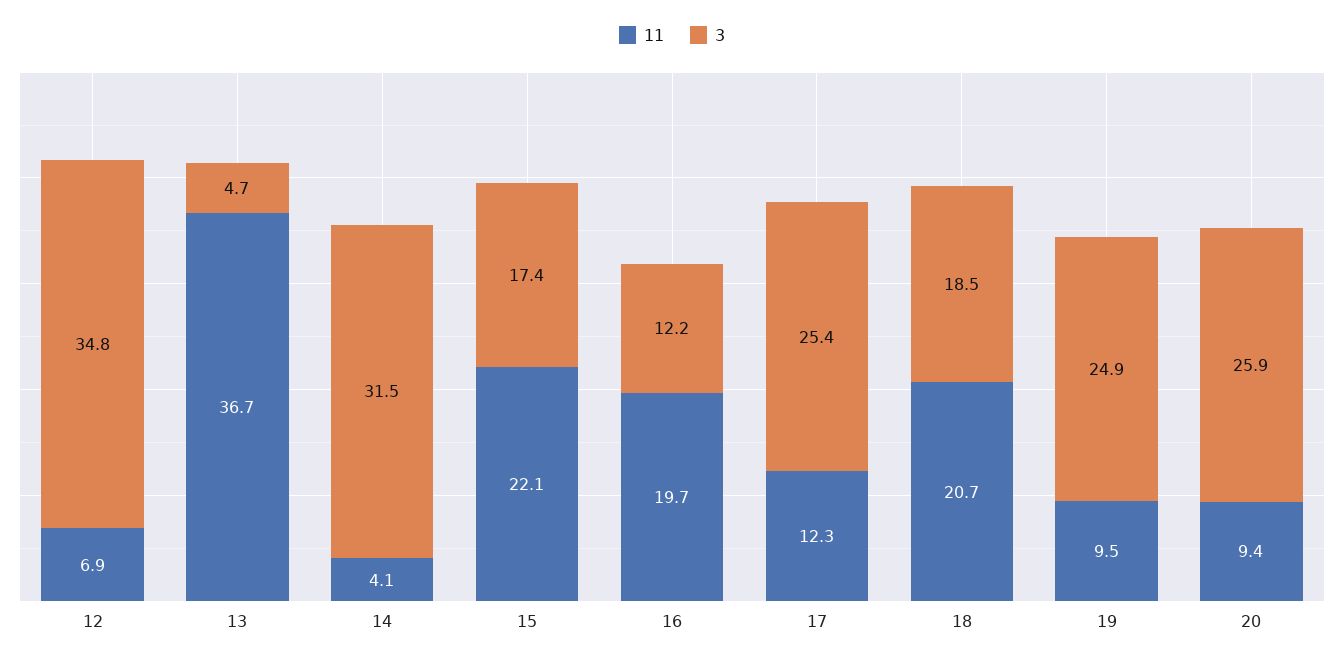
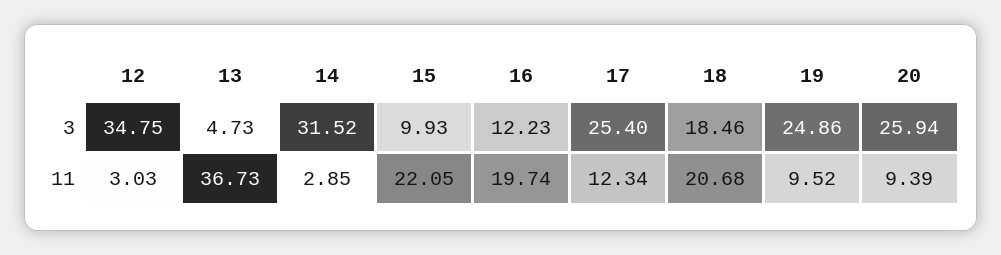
11, 12: 6.9 -> 3.03
11, 14: 4.1 -> 2.85
3, 15: 17.4 -> 9.93

